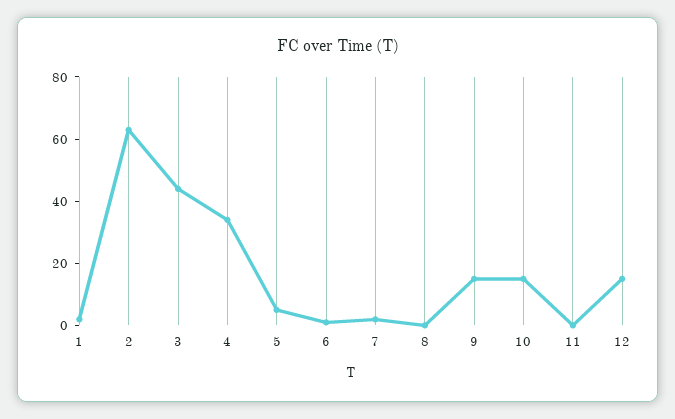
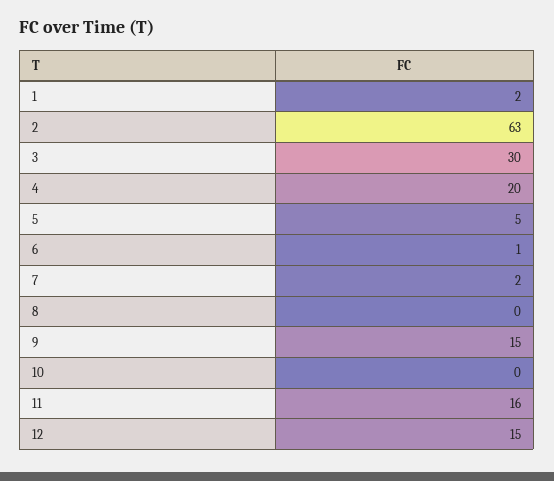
3: 45 -> 30
4: 35 -> 20
10: 15 -> 0
11: 0 -> 16

